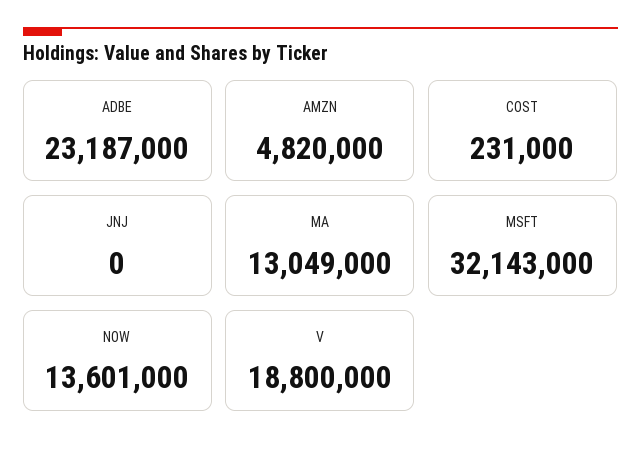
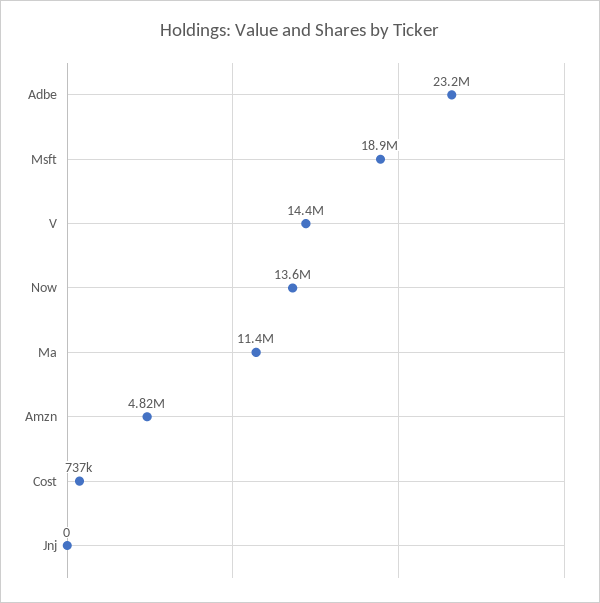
COST: 231000 -> 737000
MA: 13049000 -> 11400000
MSFT: 32143000 -> 18900000
V: 18800000 -> 14400000

